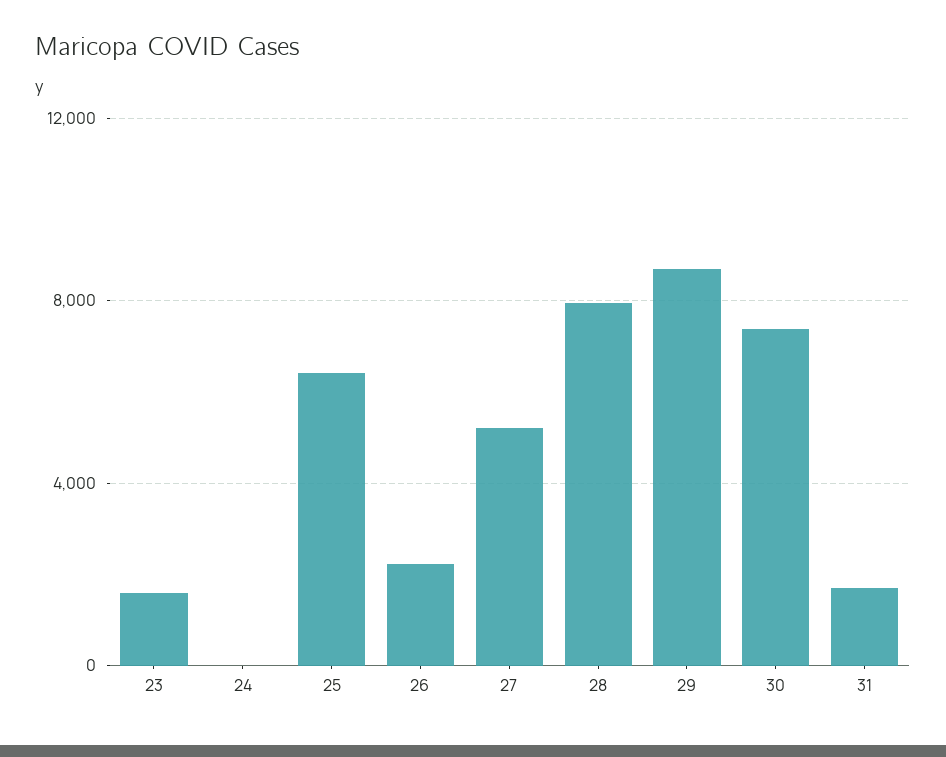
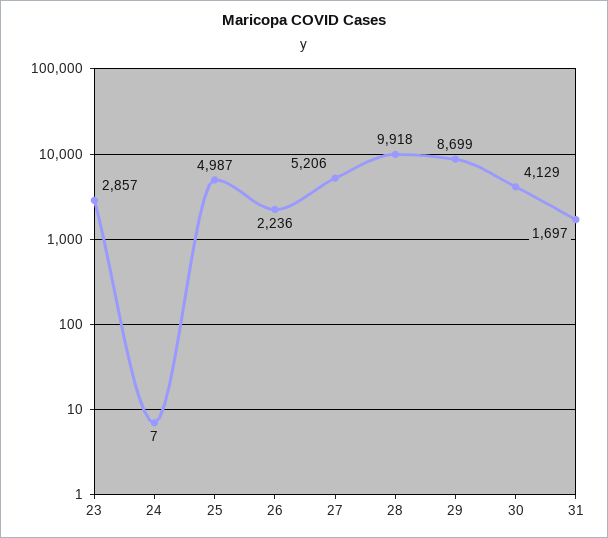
23: 1500 -> 2857
25: 6500 -> 4987
28: 8000 -> 9918
30: 7500 -> 4129

